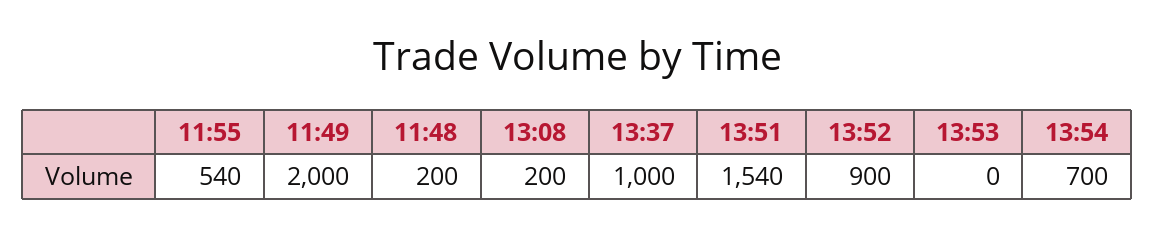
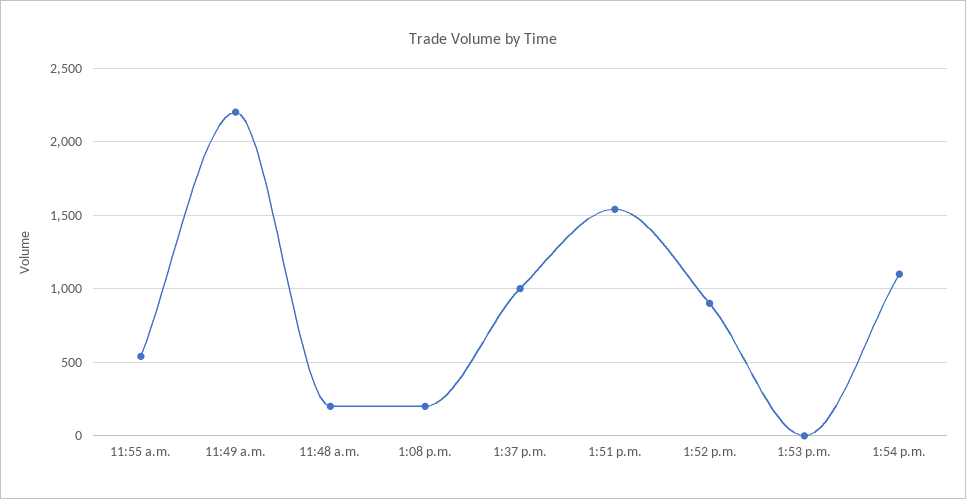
11:49: 2000 -> 2200
13:54: 700 -> 1100

